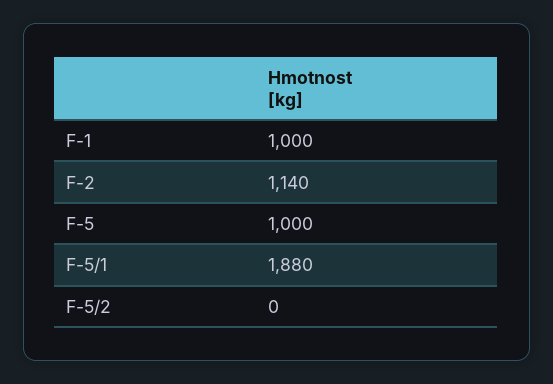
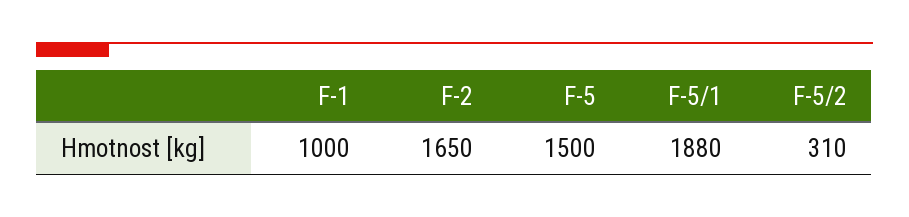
F-2: 1140 -> 1650
F-5: 1000 -> 1500
F-5/2: 0 -> 310

